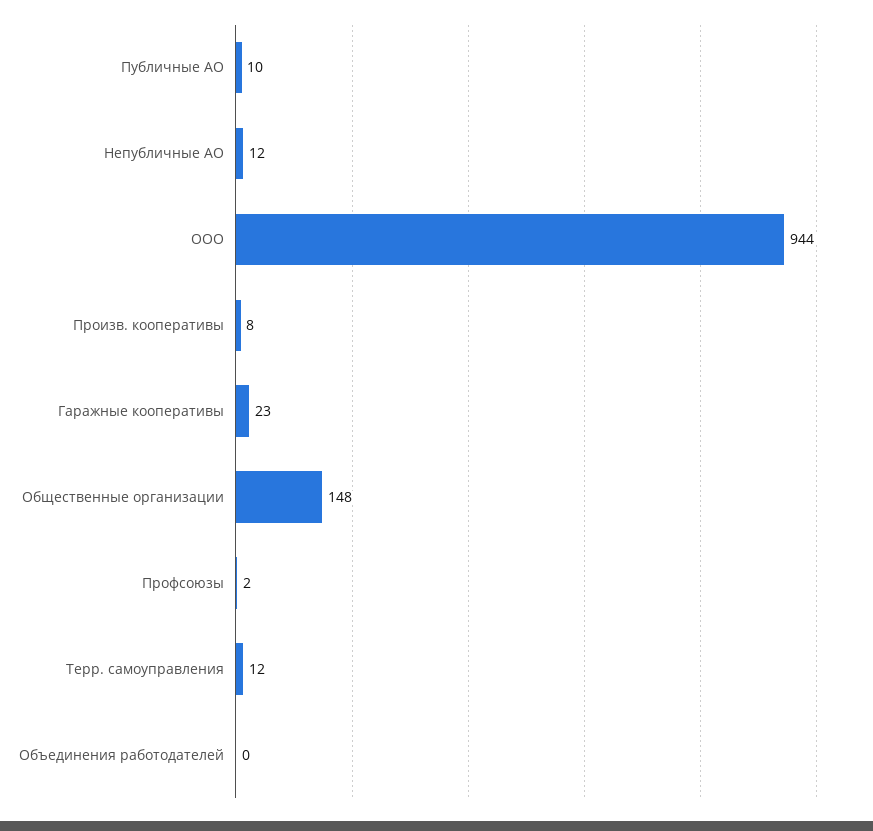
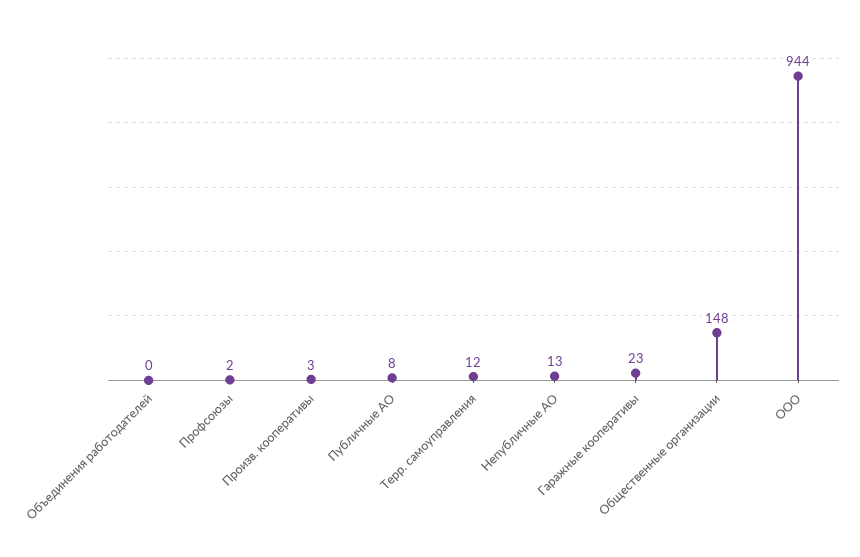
Публичные АО: 10 -> 8
Непубличные АО: 12 -> 13
Произв. кооперативы: 8 -> 3

